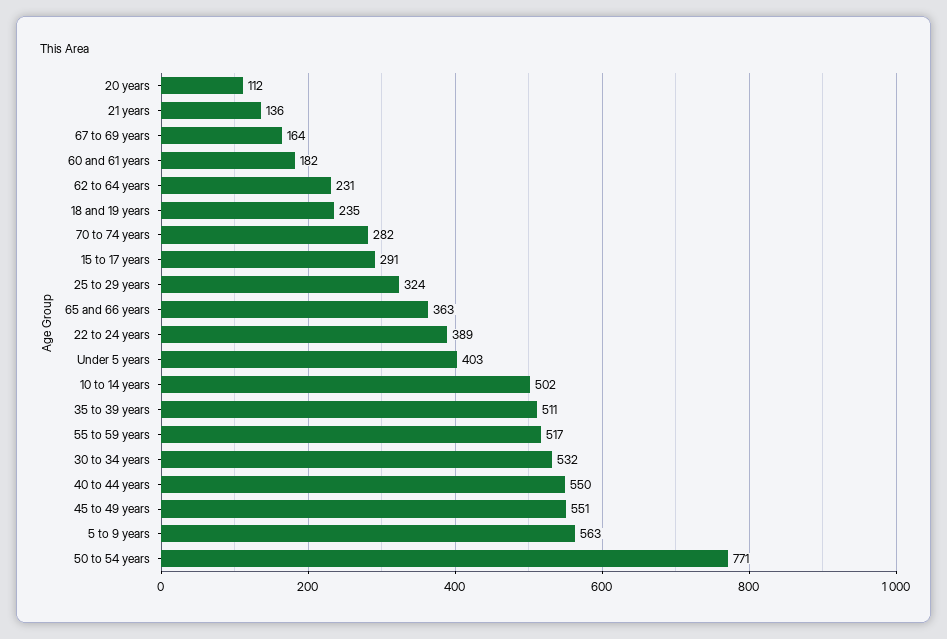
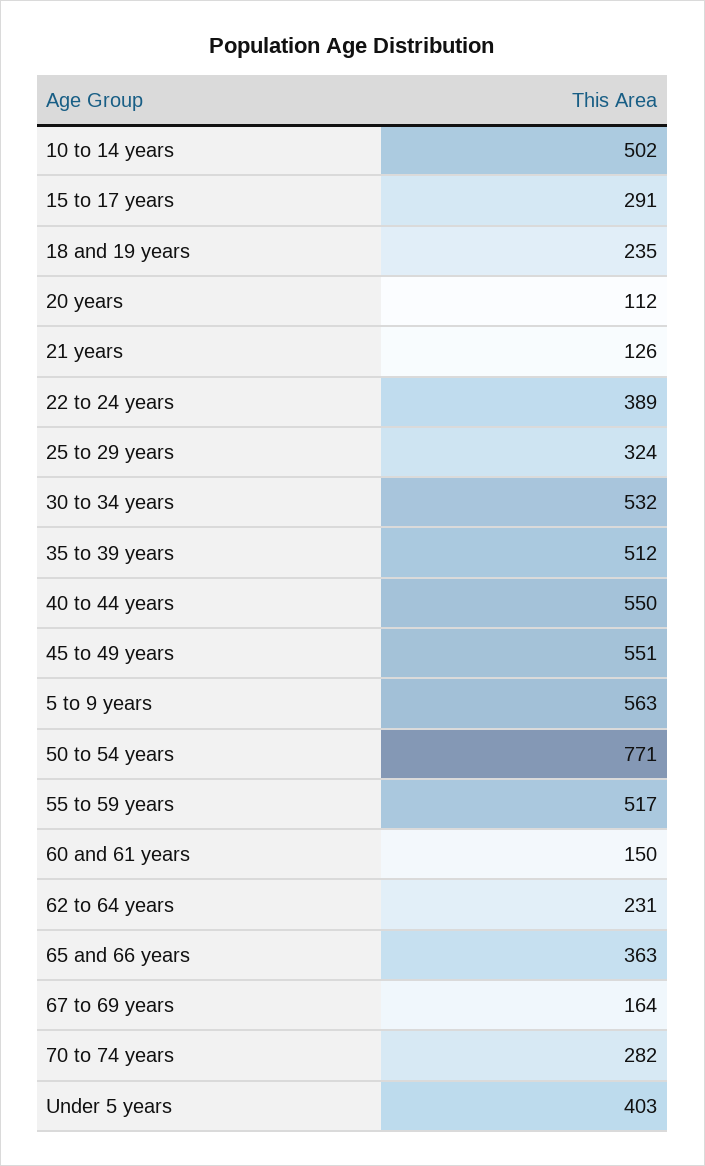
21 years: 136 -> 126
60 and 61 years: 182 -> 150
35 to 39 years: 511 -> 512

